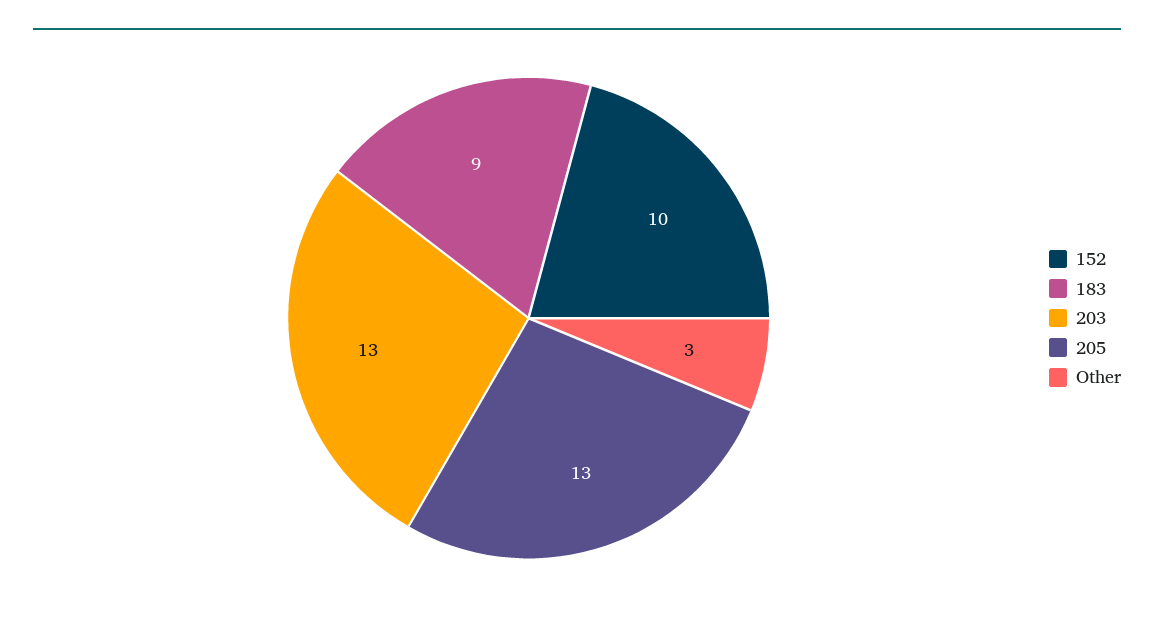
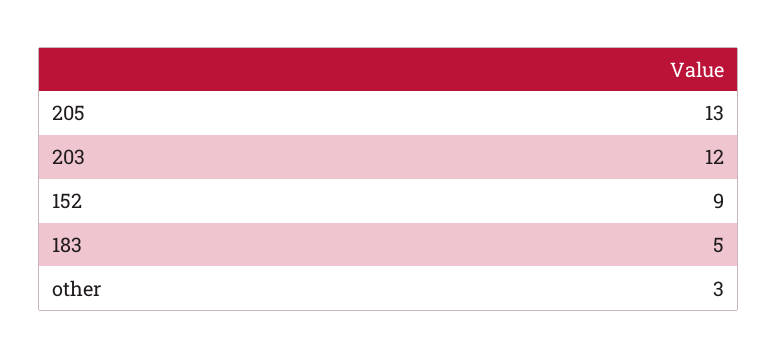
152: 10 -> 9
183: 9 -> 5
203: 13 -> 12

